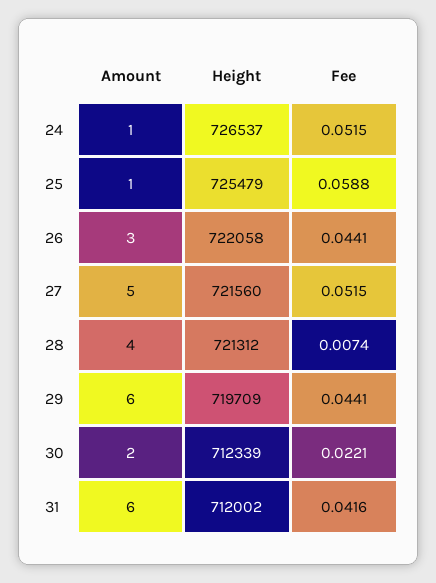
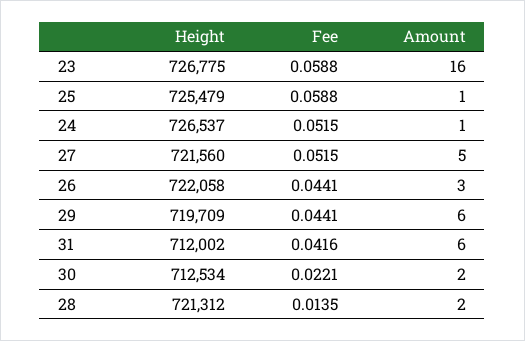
Amount, 28: 4 -> 2
Fee, 28: 0.0074 -> 0.0135
Height, 30: 712339 -> 712534
Height, 23: none -> 726775
Fee, 23: none -> 0.0588
Amount, 23: none -> 16

